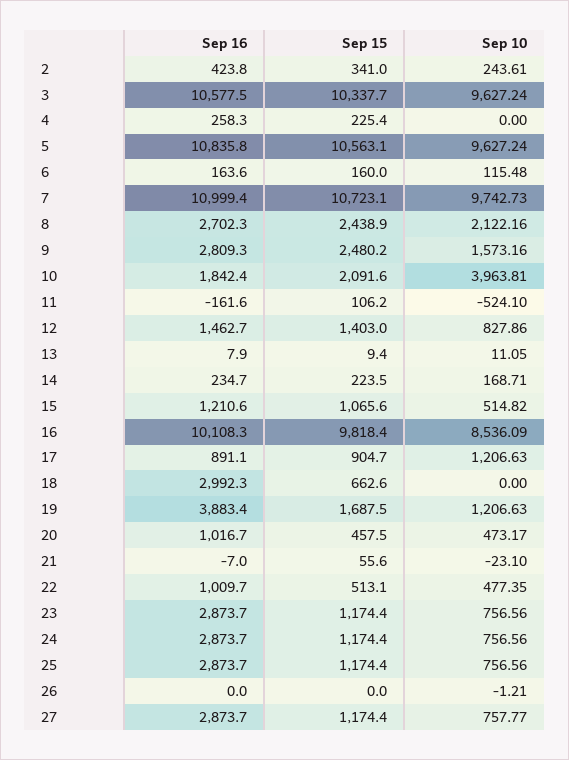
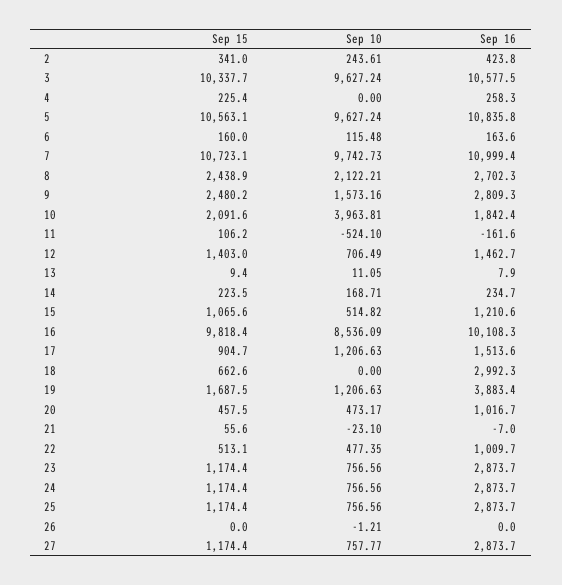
Sep 10, 8: 2122.16 -> 2122.21
Sep 10, 12: 827.86 -> 706.49
Sep 16, 17: 891.1 -> 1513.6

